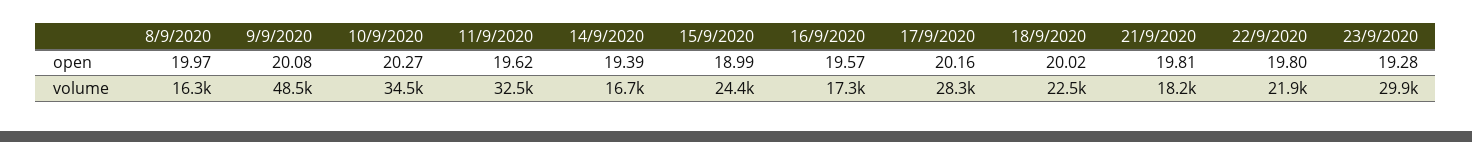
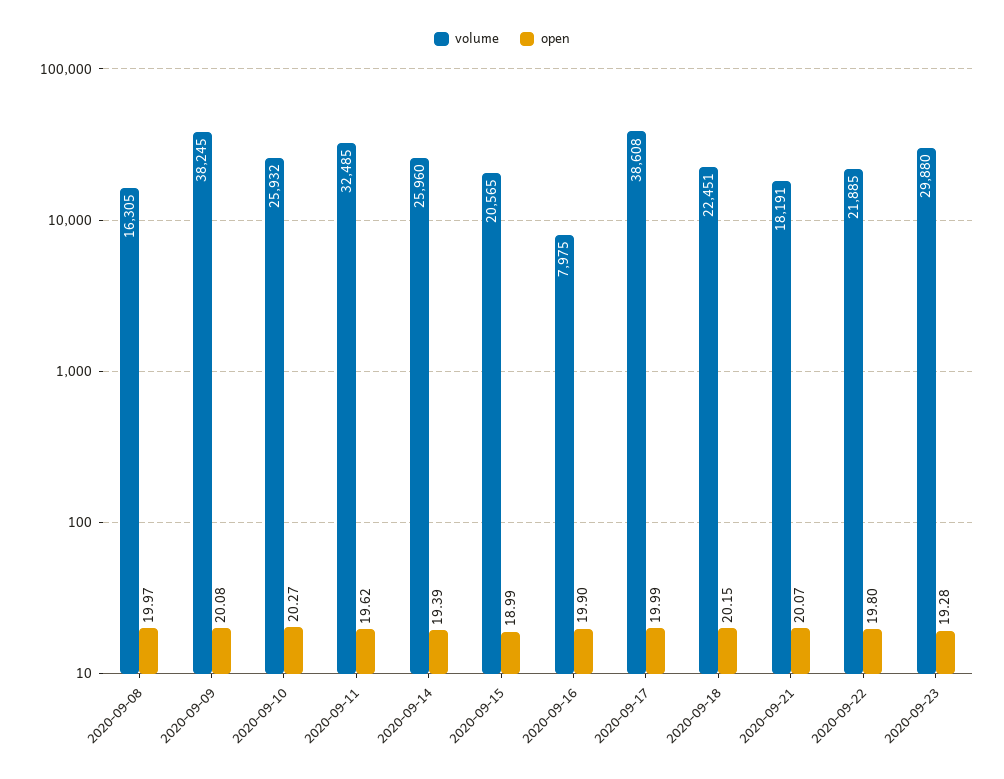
open, 16/9/2020: 19.57 -> 19.9
open, 17/9/2020: 20.16 -> 19.99
open, 18/9/2020: 20.02 -> 20.15
open, 21/9/2020: 19.81 -> 20.07
volume, 9/9/2020: 48500 -> 38245
volume, 10/9/2020: 34500 -> 25932
volume, 14/9/2020: 16700 -> 25960
volume, 15/9/2020: 24400 -> 20565
volume, 16/9/2020: 17300 -> 7975
volume, 17/9/2020: 28300 -> 38608

